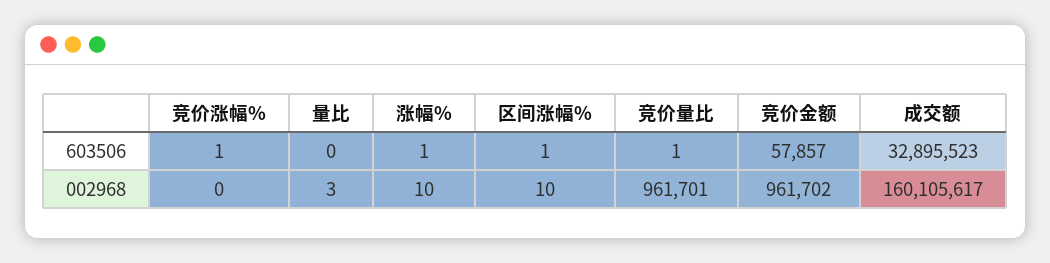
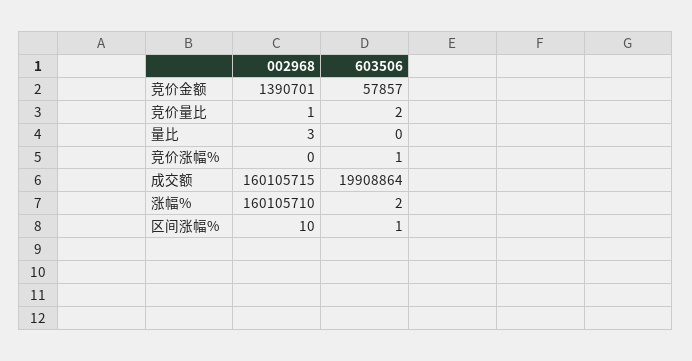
涨幅%, 603506: 1 -> 2
竞价量比, 603506: 1 -> 2
成交额, 603506: 32895523 -> 19908864
涨幅%, 002968: 10 -> 160105710
竞价量比, 002968: 961701 -> 1
竞价金额, 002968: 961702 -> 1390701
成交额, 002968: 160105617 -> 160105715

